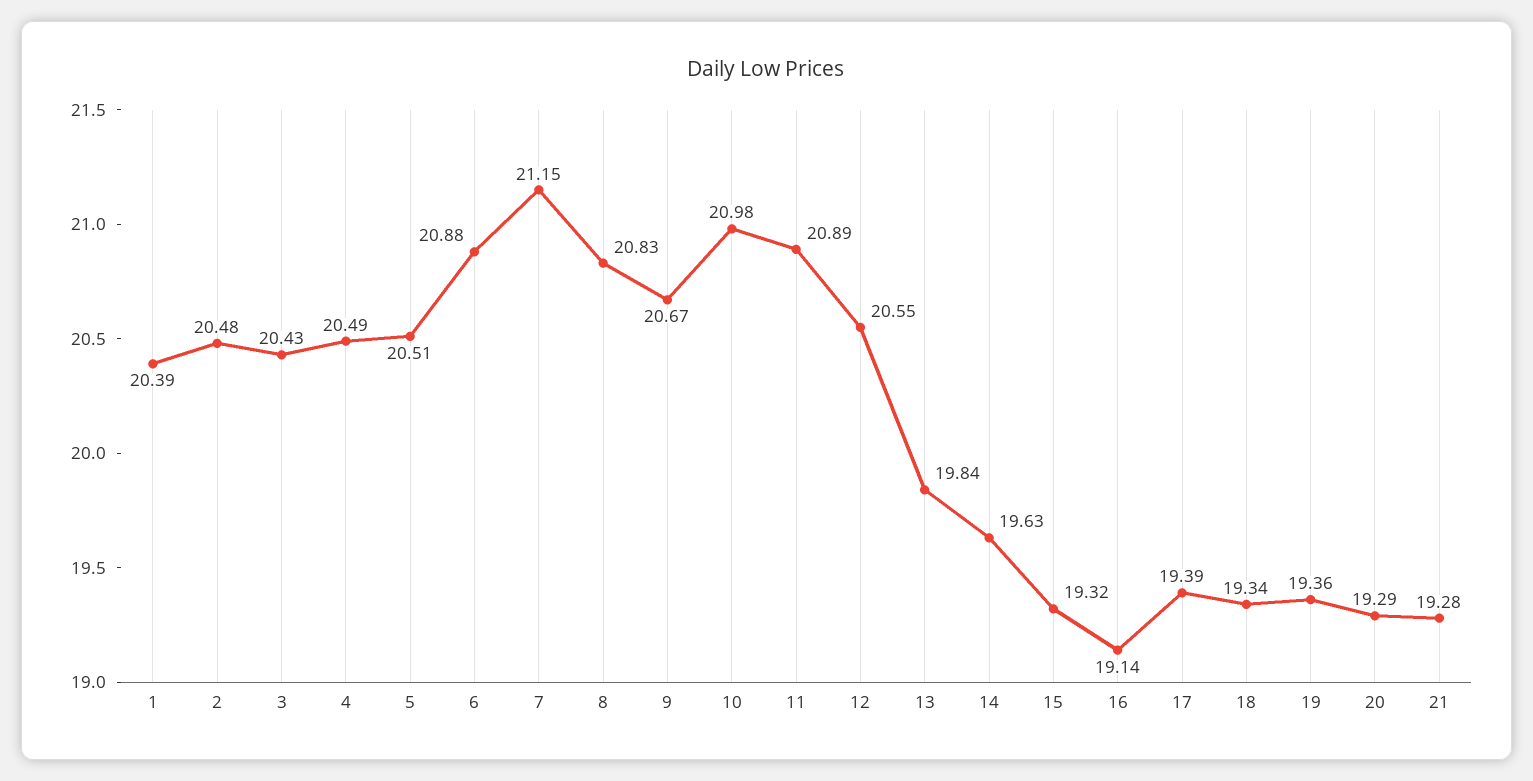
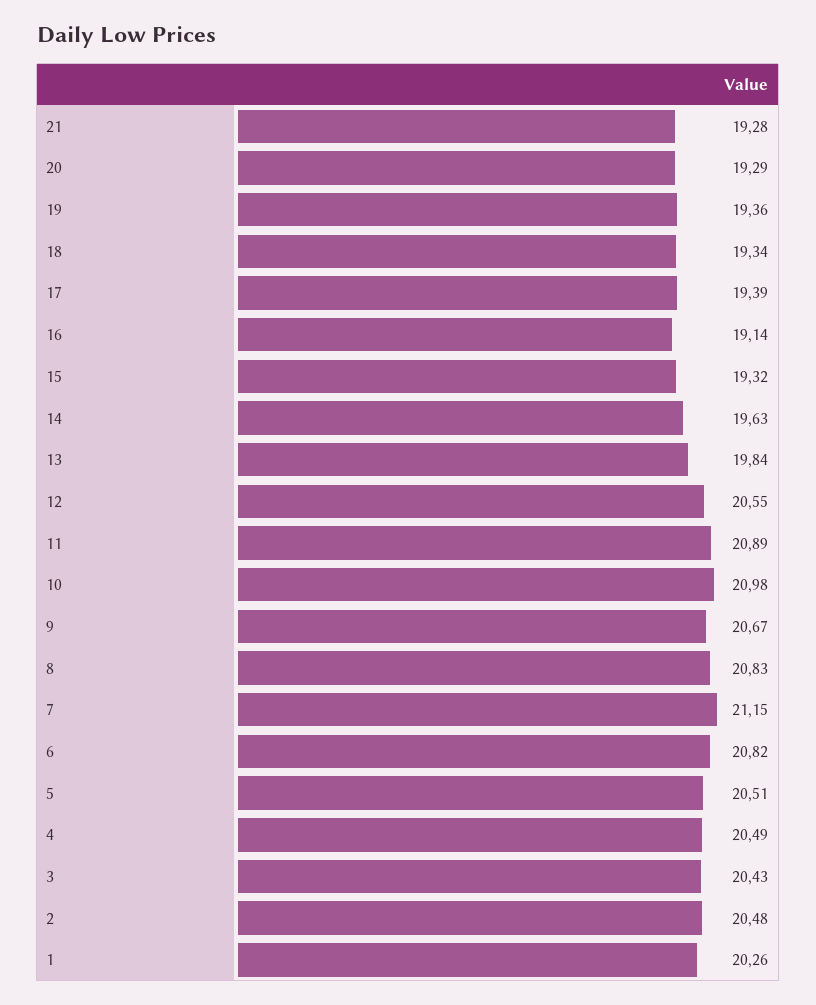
1: 20.39 -> 20.26
6: 20.88 -> 20.82

